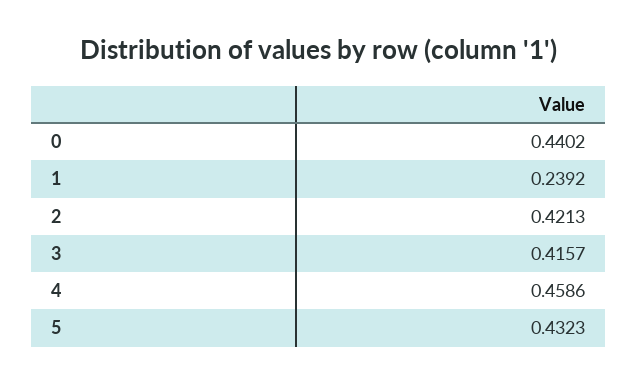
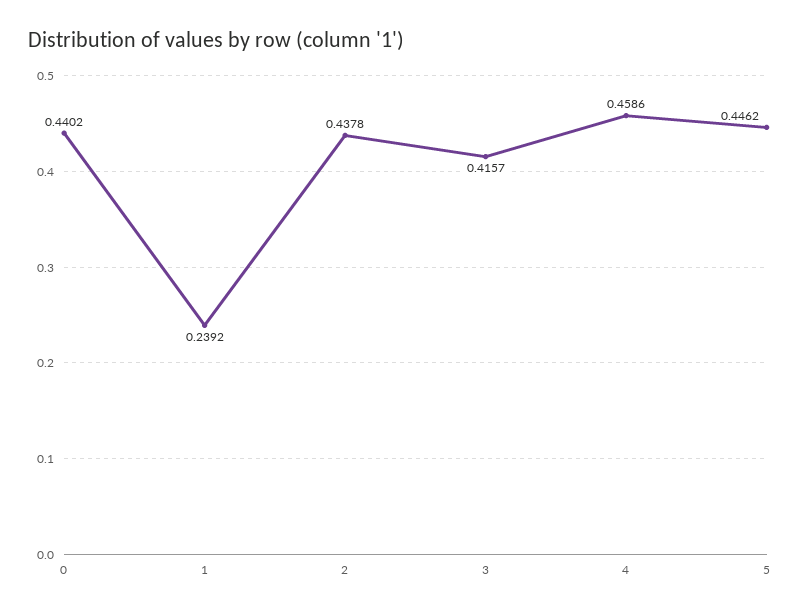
2: 0.4213 -> 0.4378
5: 0.4323 -> 0.4462

